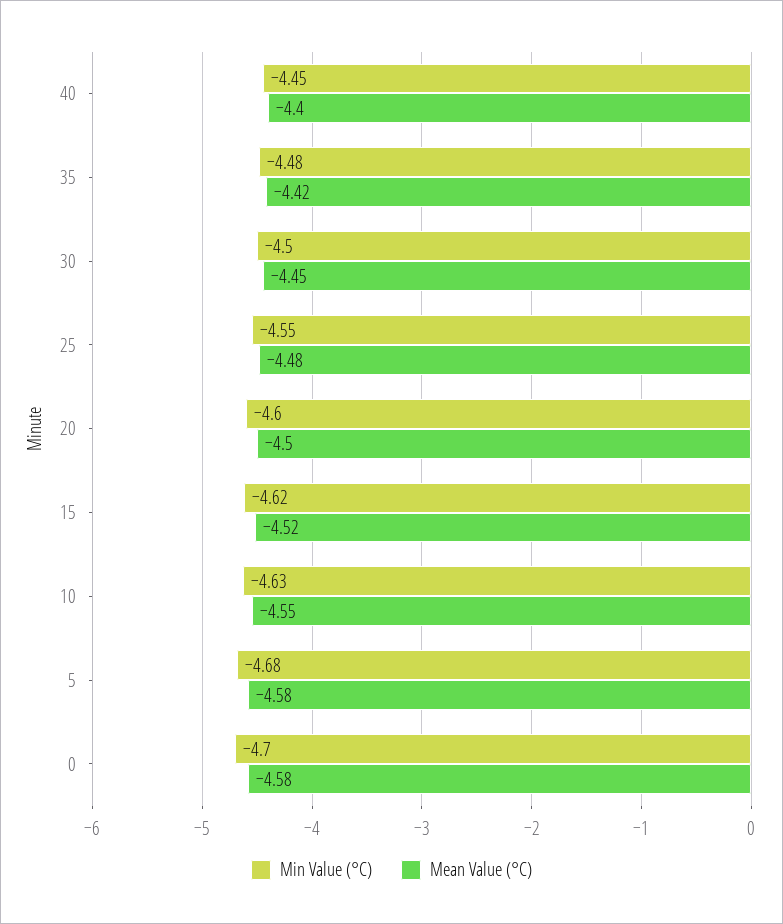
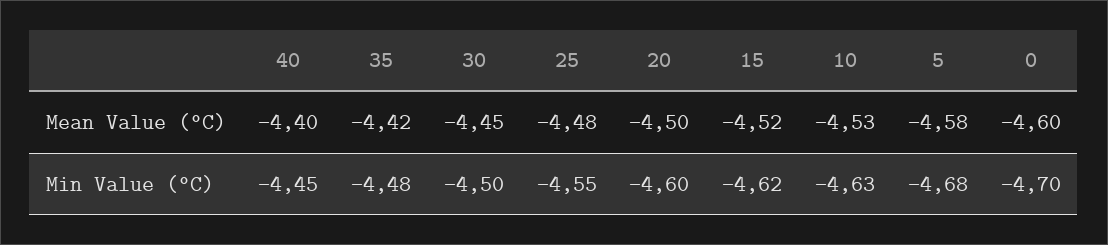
Mean Value (°C), 10: -4.55 -> -4.53
Mean Value (°C), 0: -4.58 -> -4.6

